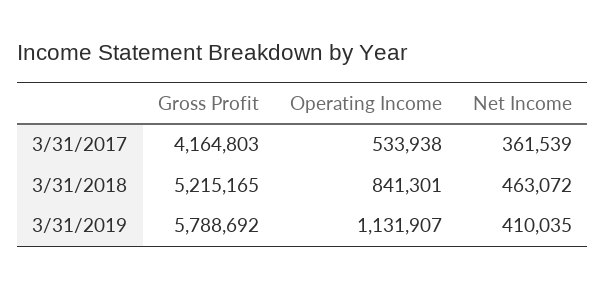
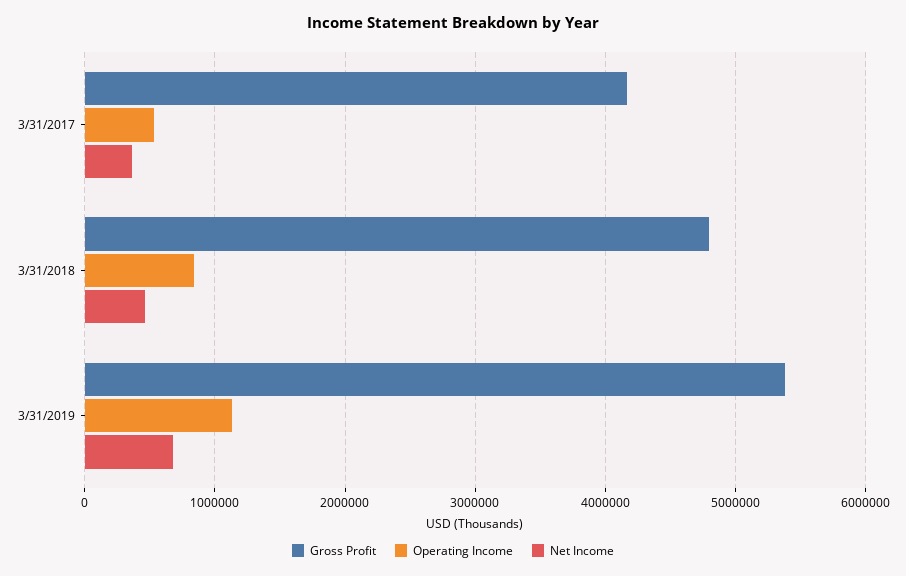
Gross Profit, 3/31/2018: 5215165 -> 4800000
Gross Profit, 3/31/2019: 5788692 -> 5400000
Net Income, 3/31/2019: 410035 -> 700000

